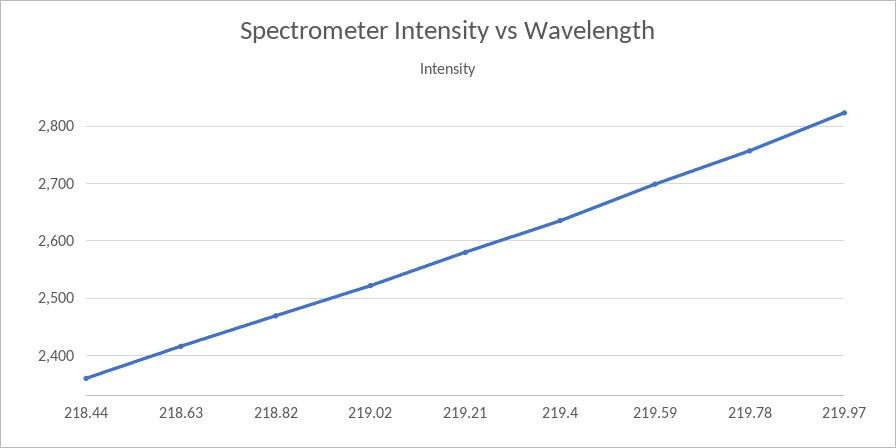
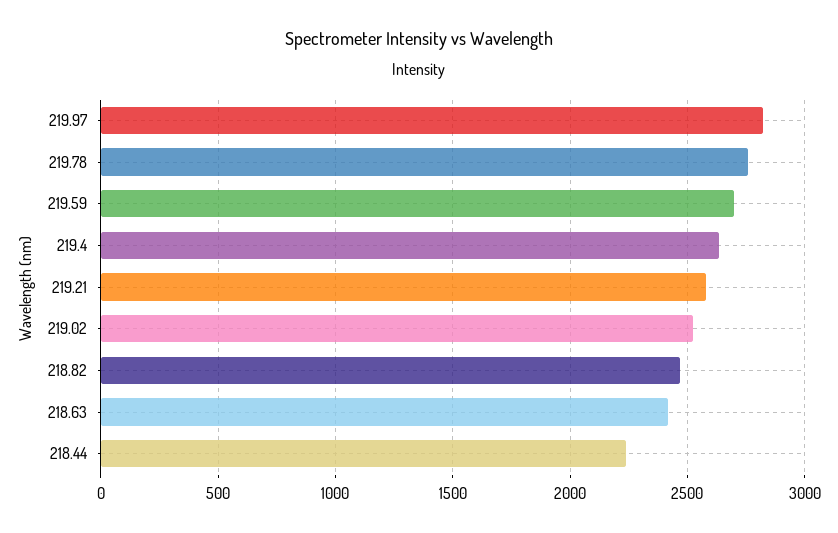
218.44: 2360 -> 2250

